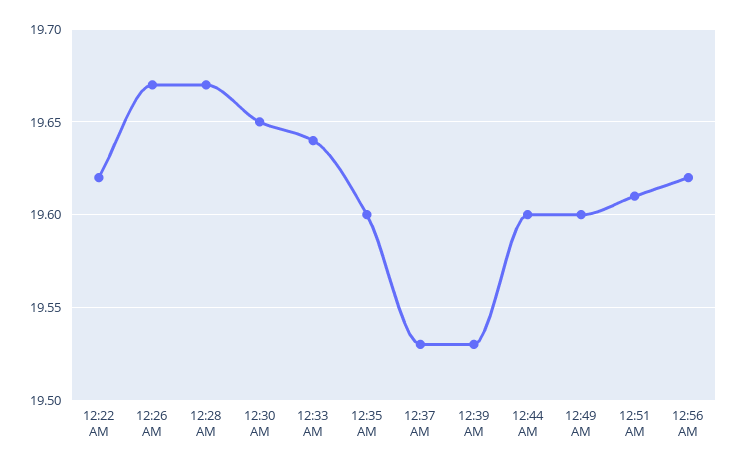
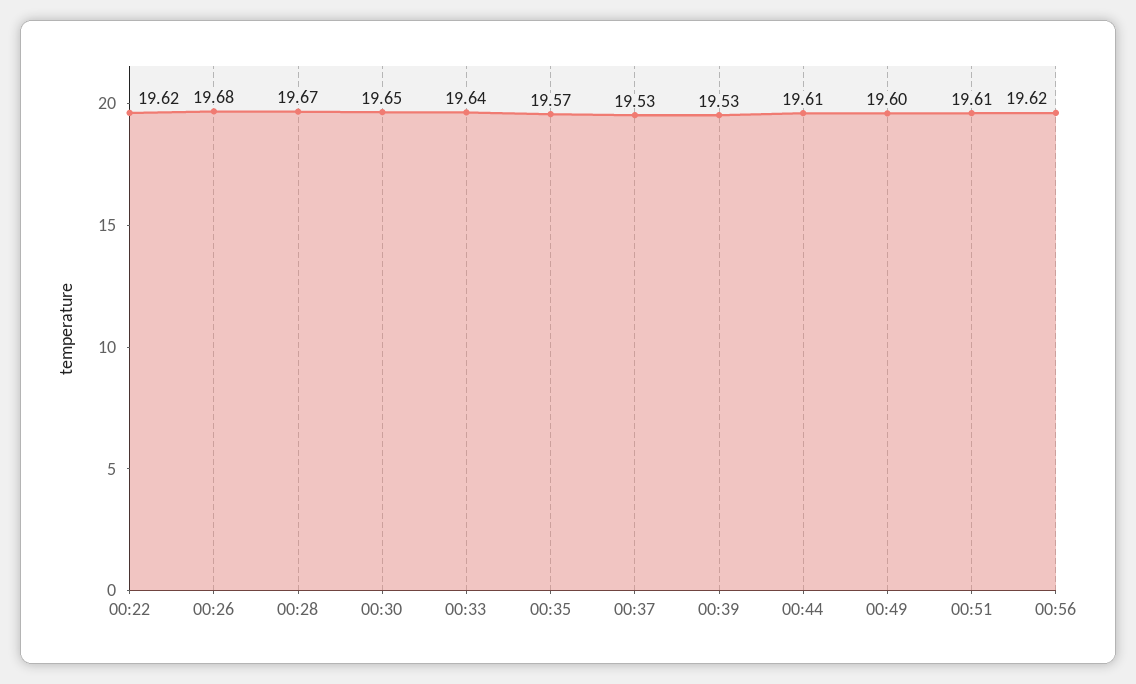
12:26 AM: 19.67 -> 19.68
12:35 AM: 19.6 -> 19.57
12:44 AM: 19.6 -> 19.61

